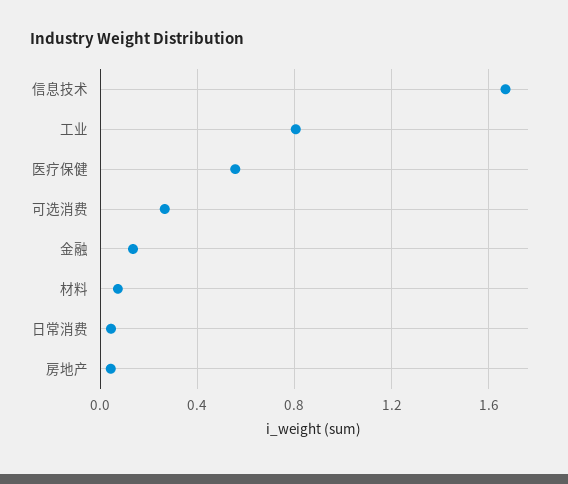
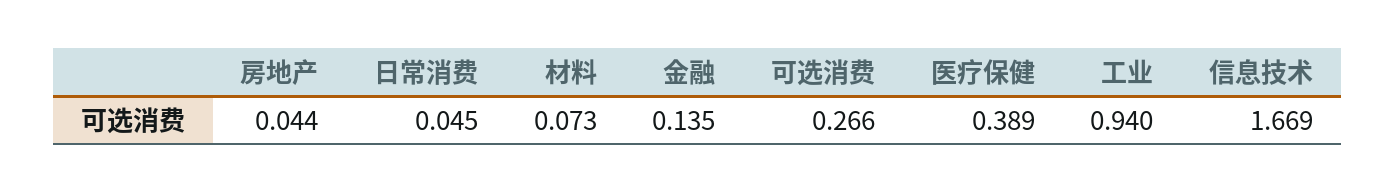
工业: 0.8 -> 0.94
医疗保健: 0.55 -> 0.389

